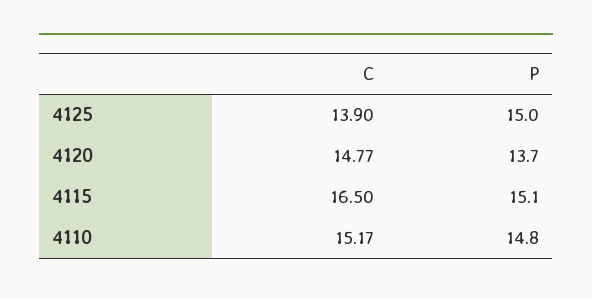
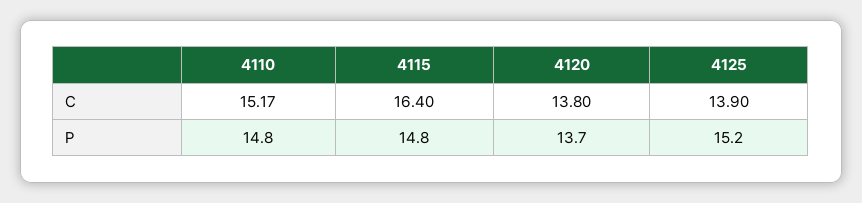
P, 4125: 15 -> 15.2
C, 4120: 14.77 -> 13.8
C, 4115: 16.5 -> 16.4
P, 4115: 15.1 -> 14.8

